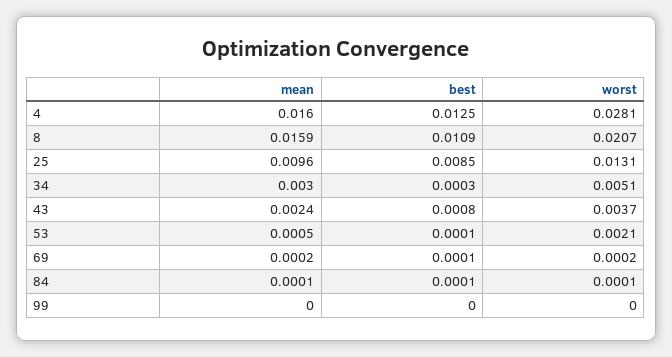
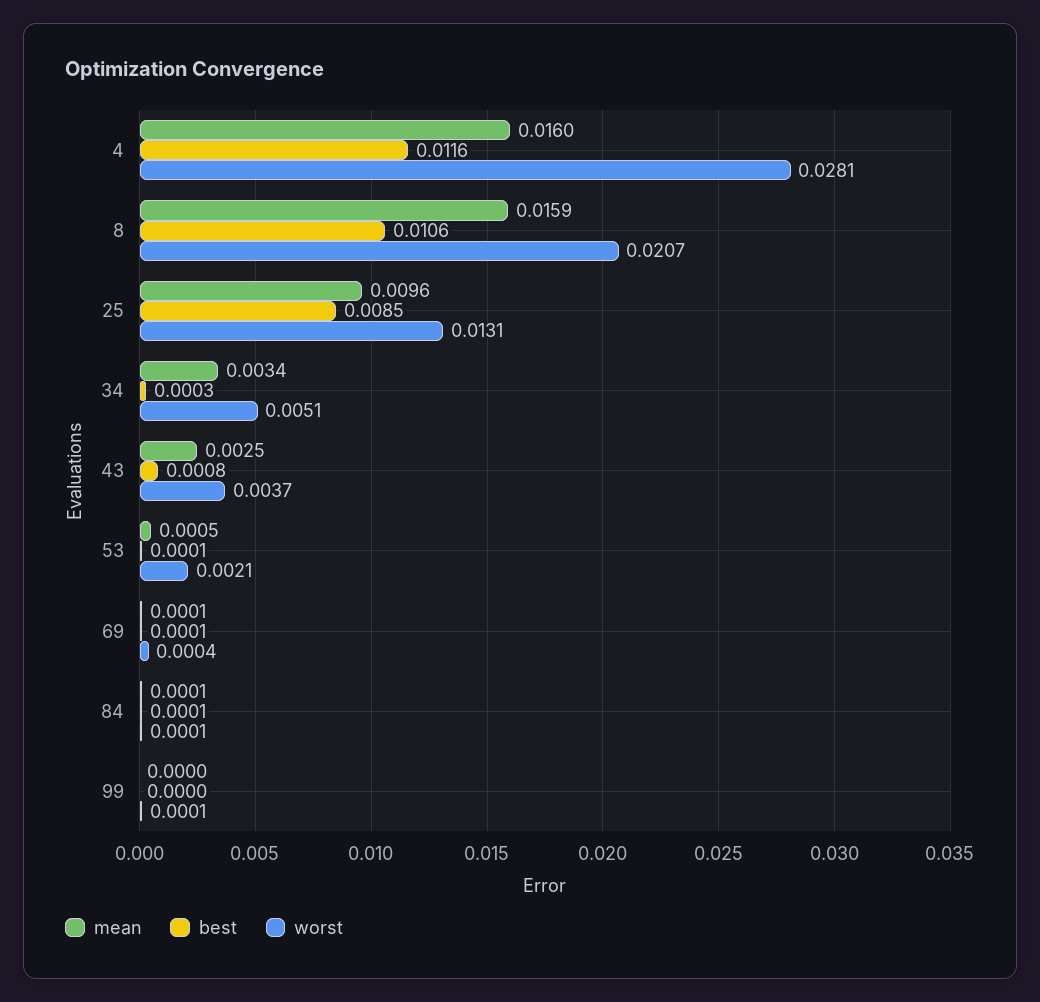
best, 4: 0.0125 -> 0.0116
best, 8: 0.0109 -> 0.0106
mean, 34: 0.003 -> 0.0034
mean, 43: 0.0024 -> 0.0025
mean, 69: 0.0002 -> 0.0001
worst, 69: 0.0002 -> 0.0004
worst, 99: 0 -> 0.0001

